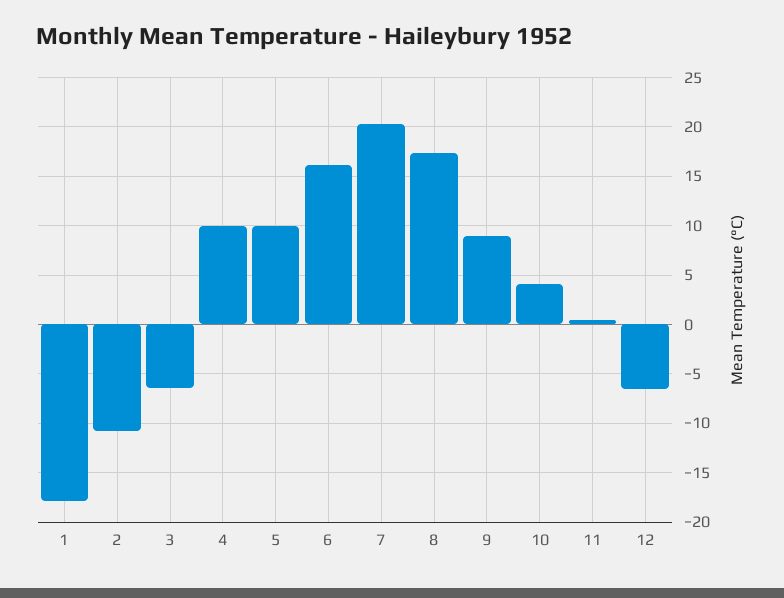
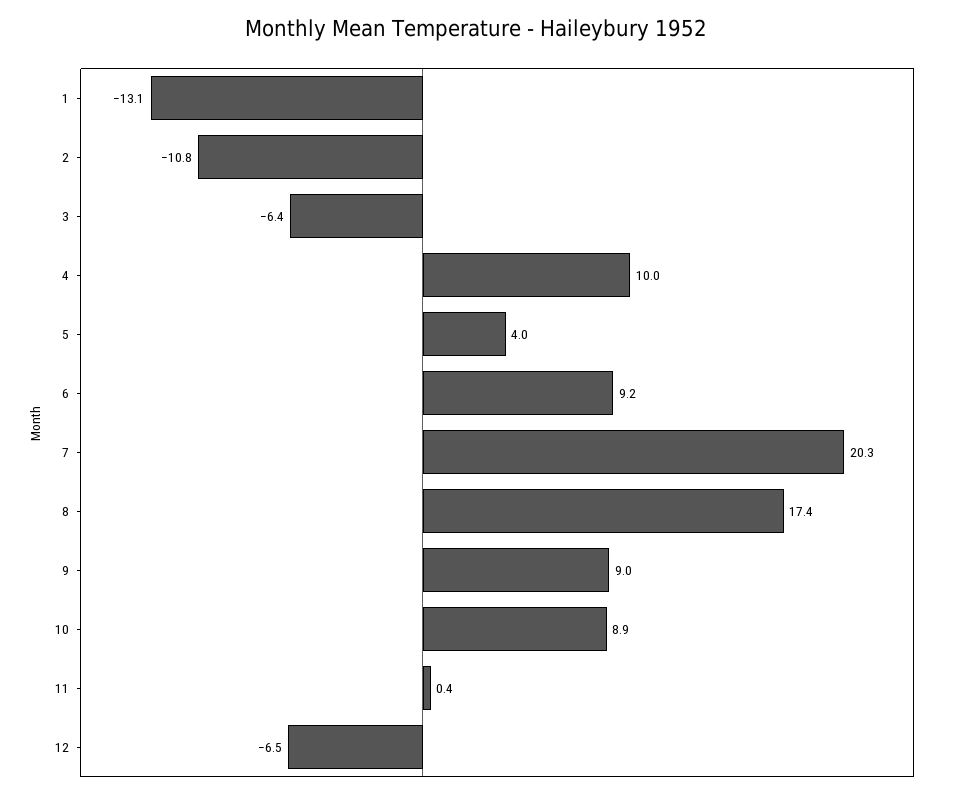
1: -18 -> -13.1
5: 10 -> 4
6: 16 -> 9.2
10: 4 -> 8.9

